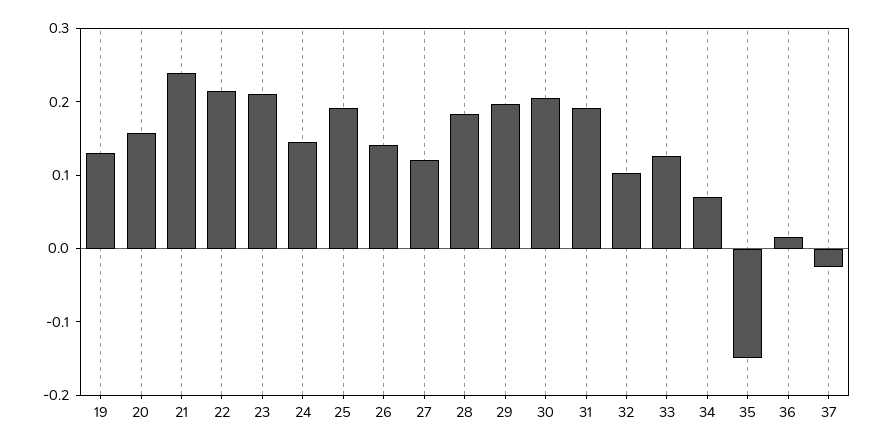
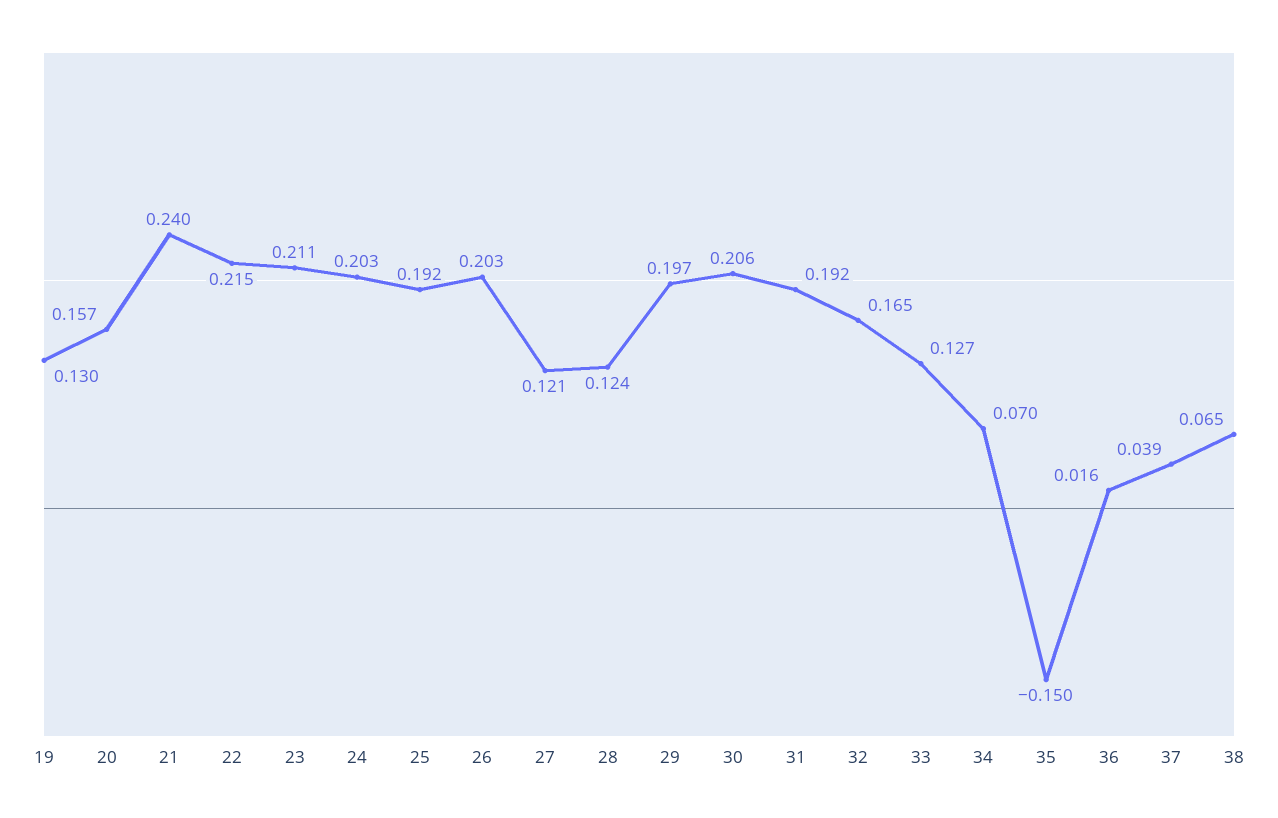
24: 0.14 -> 0.203
26: 0.14 -> 0.203
28: 0.18 -> 0.124
32: 0.1 -> 0.165
37: -0.02 -> 0.039
38: none -> 0.065

